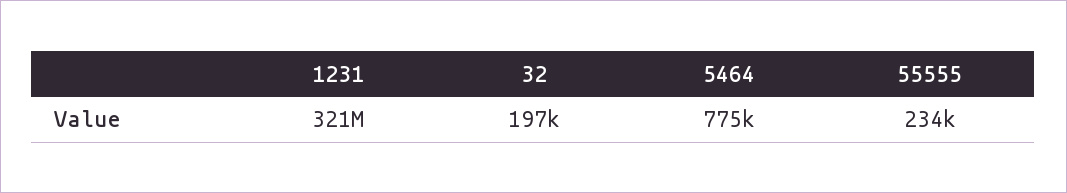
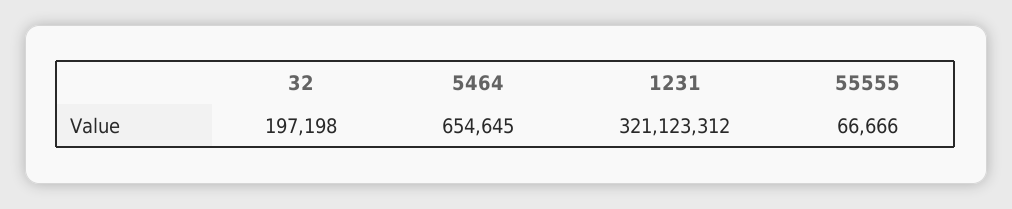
5464: 775000 -> 654645
55555: 234000 -> 66666

